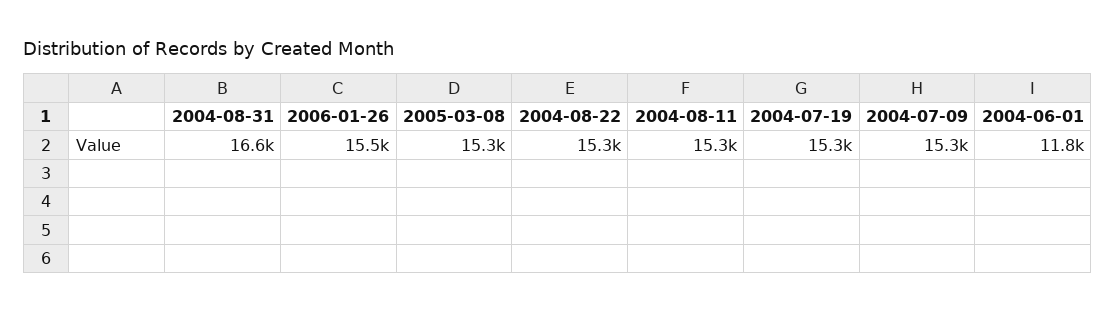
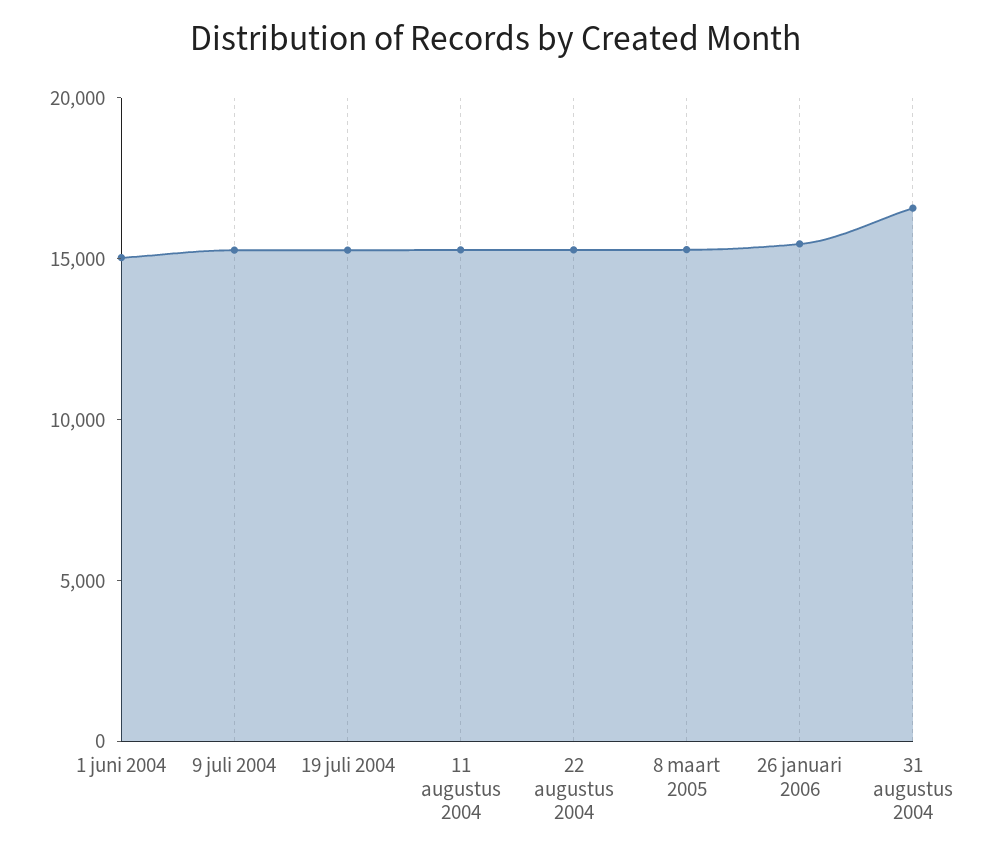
2004-06-01: 11800 -> 15000

